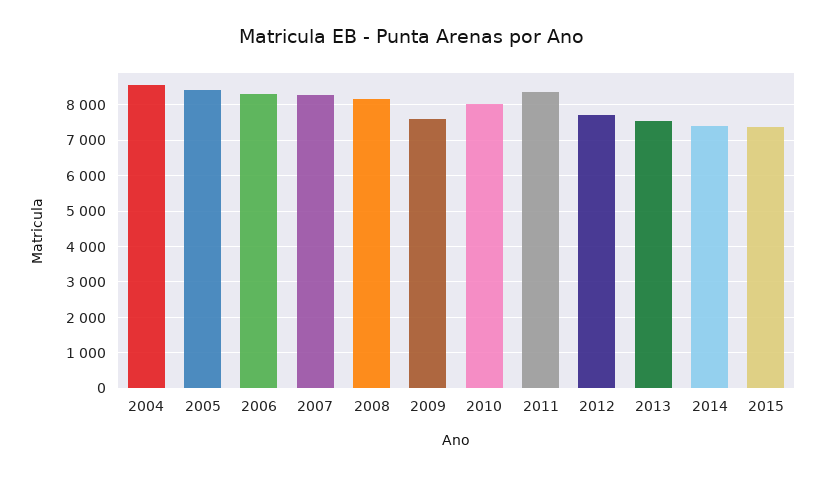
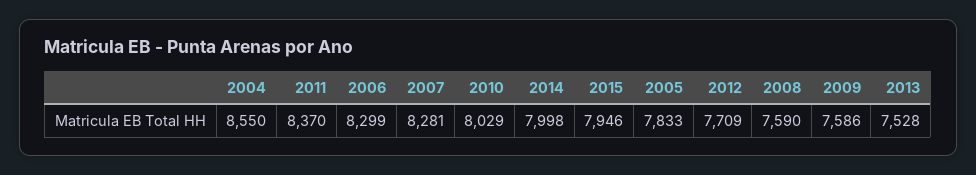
2005: 8400 -> 7833
2008: 8200 -> 7590
2014: 7400 -> 7998
2015: 7400 -> 7946

